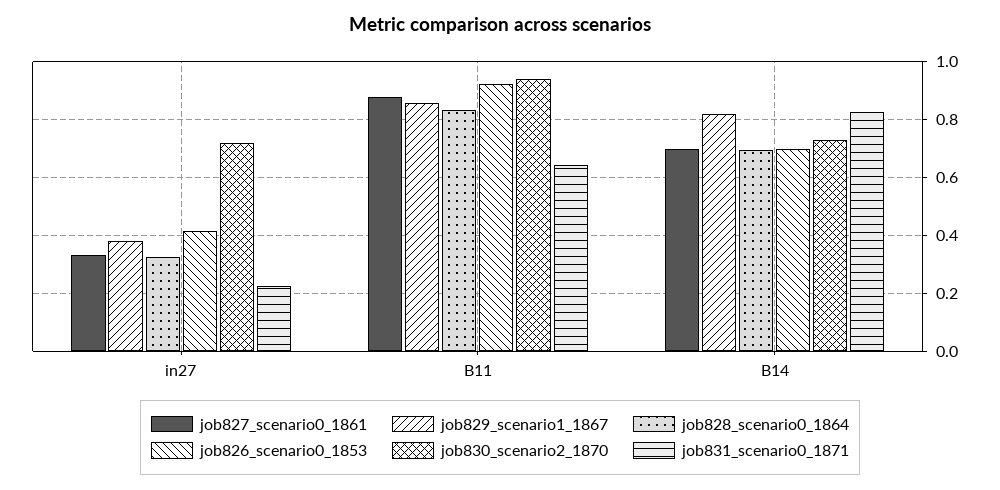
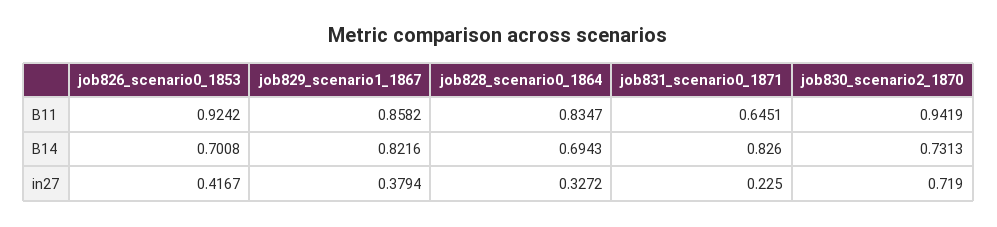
job827_scenario0_1861, in27: 0.325 -> none
job827_scenario0_1861, B11: 0.875 -> none
job827_scenario0_1861, B14: 0.7 -> none

